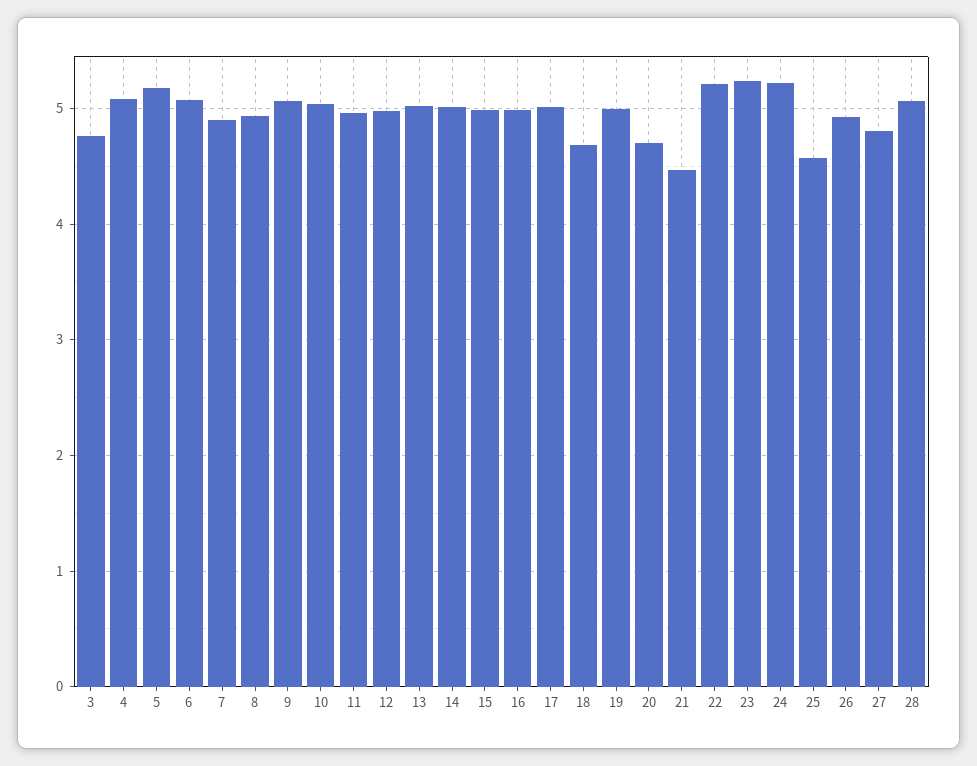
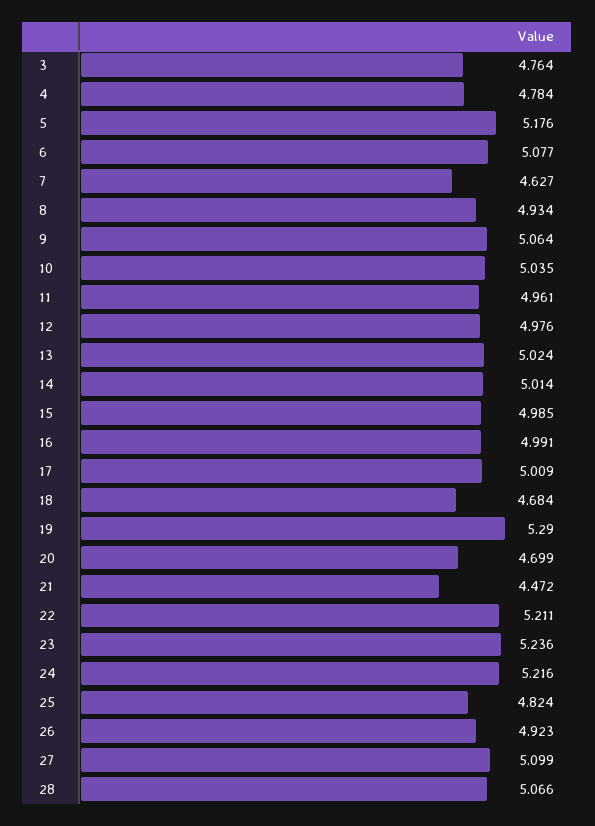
4: 5.1 -> 4.784
7: 4.9 -> 4.627
19: 5 -> 5.29
25: 4.6 -> 4.824
27: 4.8 -> 5.099

